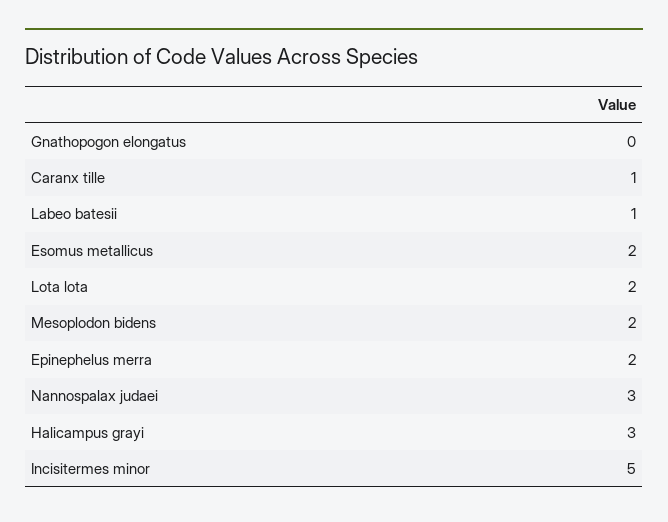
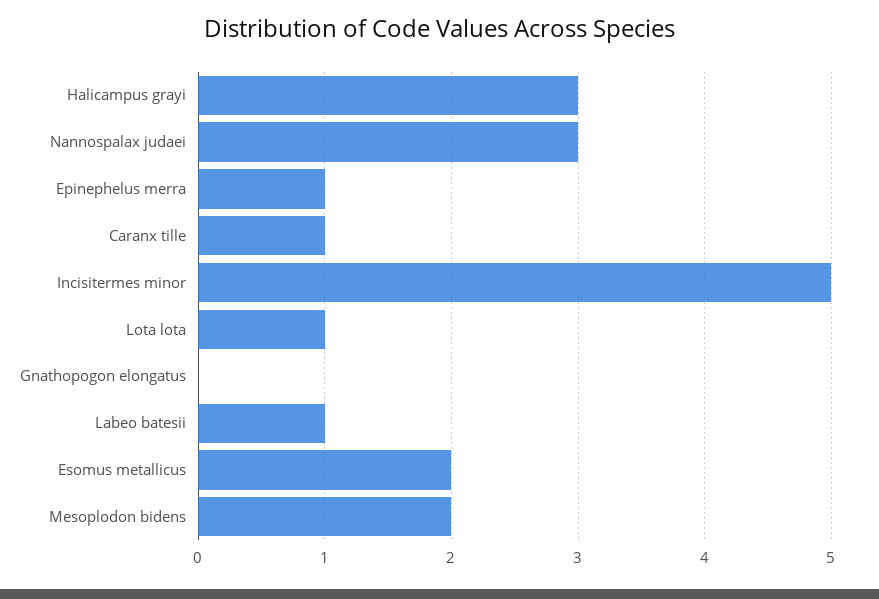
Lota lota: 2 -> 1
Epinephelus merra: 2 -> 1

